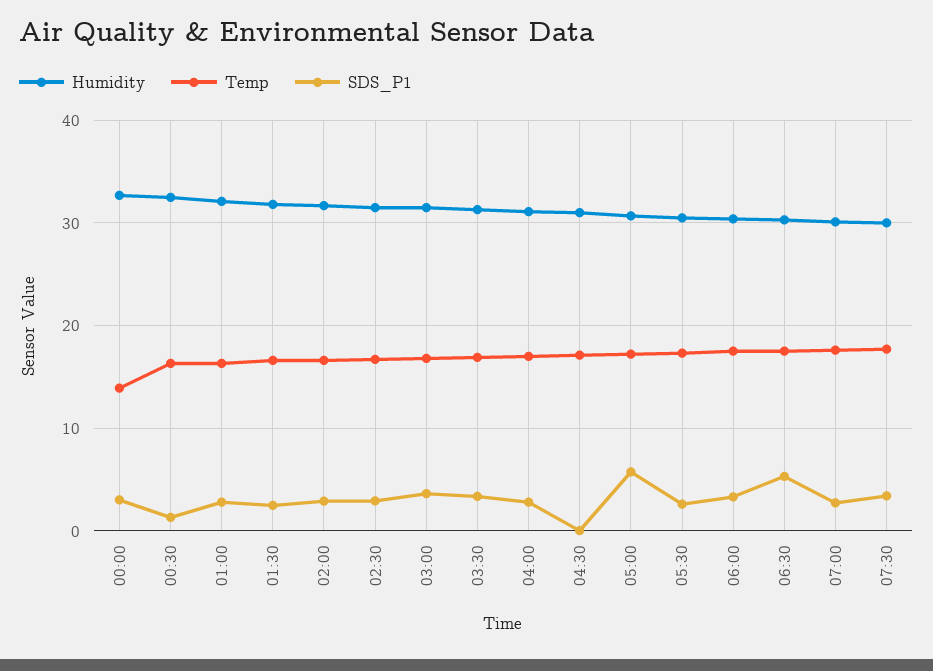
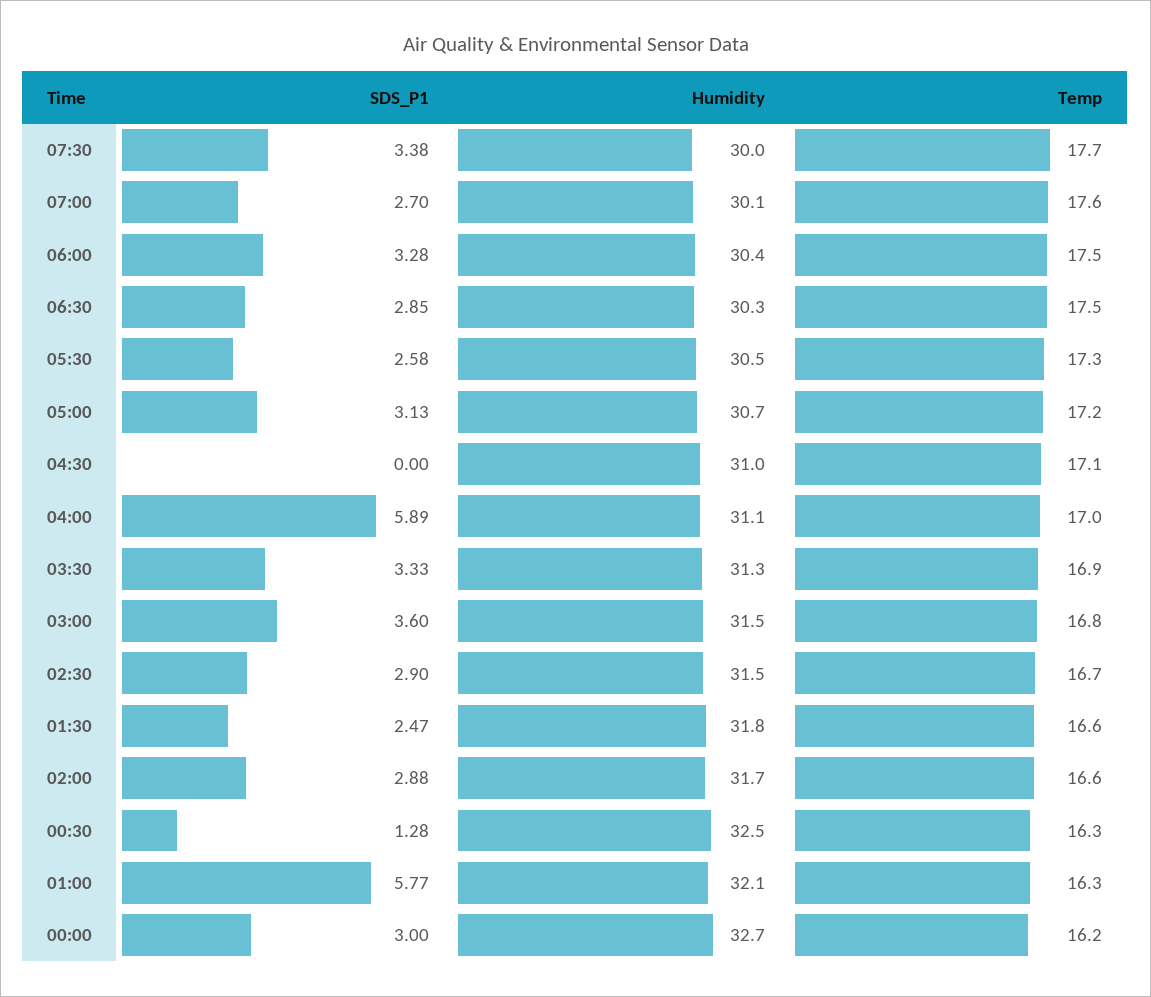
Temp, 00:00: 14 -> 16.2
SDS_P1, 01:00: 3 -> 5.77
SDS_P1, 04:00: 3 -> 5.89
SDS_P1, 05:00: 6 -> 3.13
SDS_P1, 06:30: 5 -> 2.85

